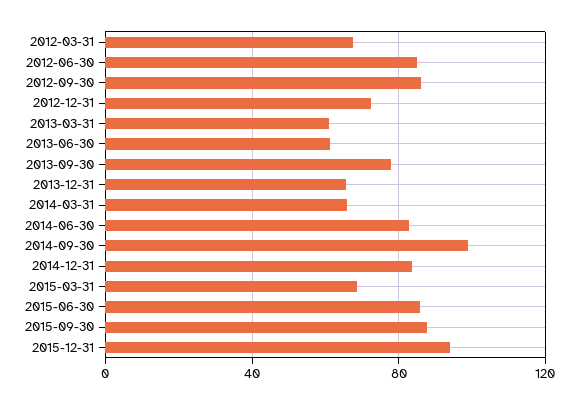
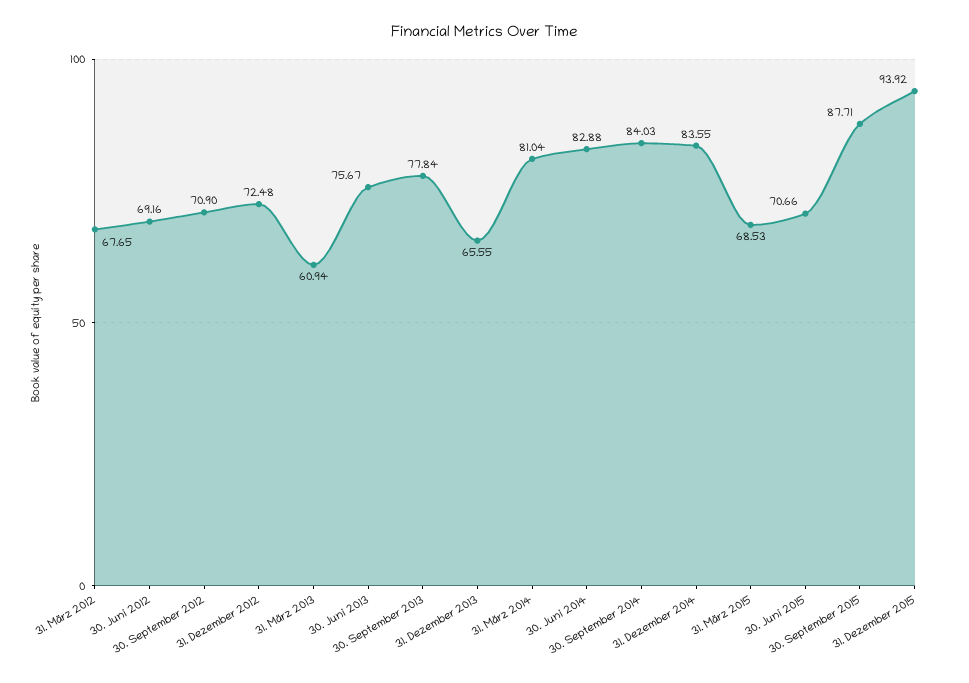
2012-06-30: 85 -> 69.16
2012-09-30: 85 -> 70.9
2013-06-30: 60 -> 75.67
2014-03-31: 65 -> 81.04
2014-09-30: 100 -> 84.03
2015-06-30: 85 -> 70.66

